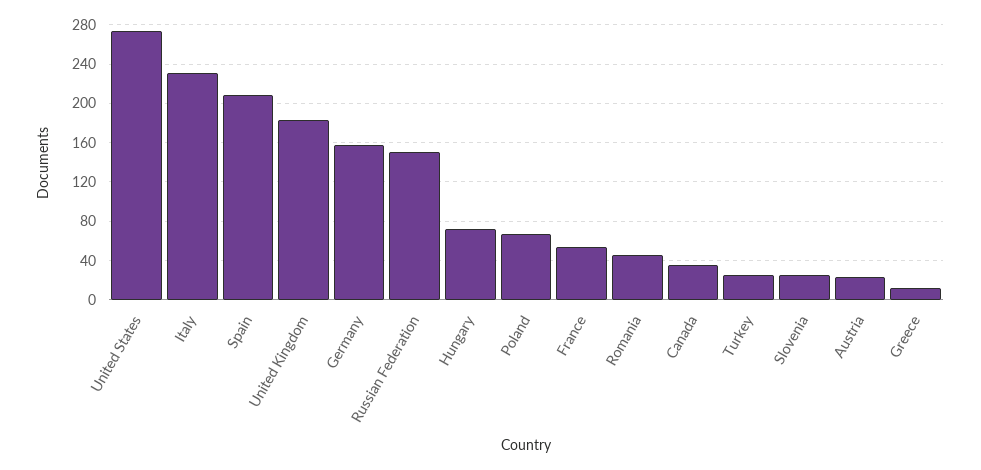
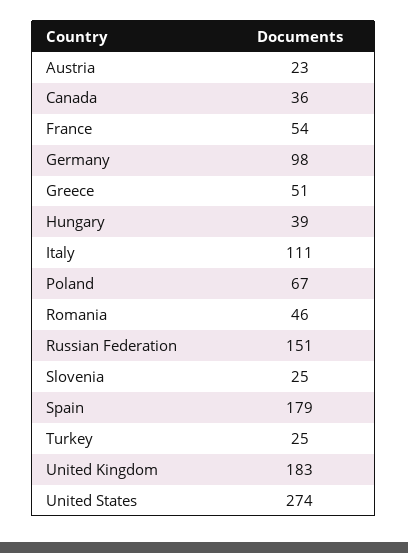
Italy: 230 -> 111
Spain: 210 -> 179
Germany: 160 -> 98
Hungary: 70 -> 39
Greece: 10 -> 51

